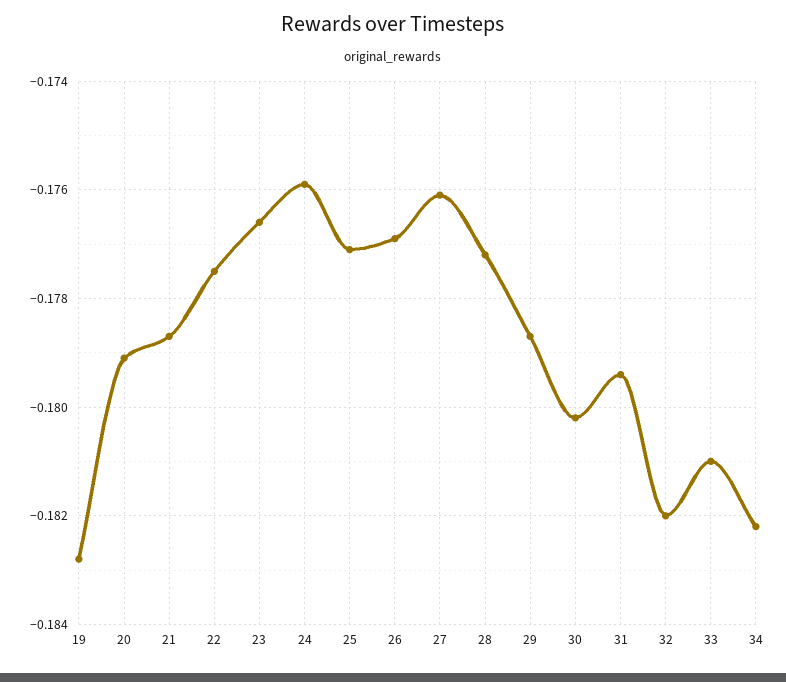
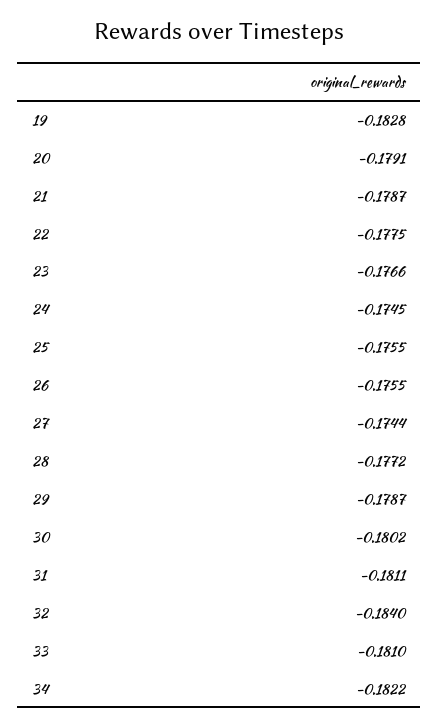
24: -0.176 -> -0.1745
25: -0.177 -> -0.1755
26: -0.177 -> -0.1755
27: -0.176 -> -0.1744
31: -0.1795 -> -0.1811
32: -0.182 -> -0.184

